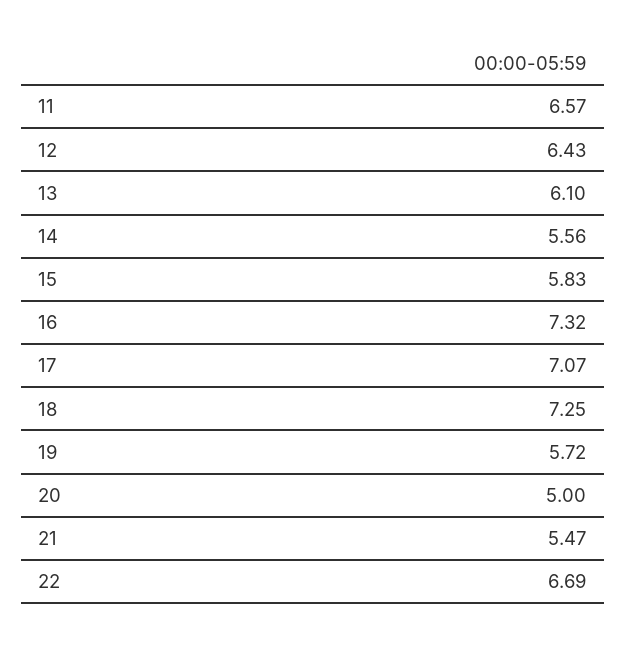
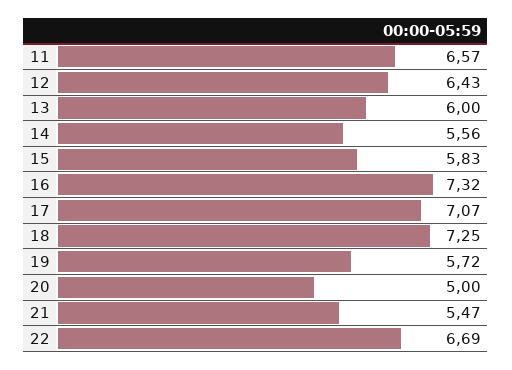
13: 6.1 -> 6

